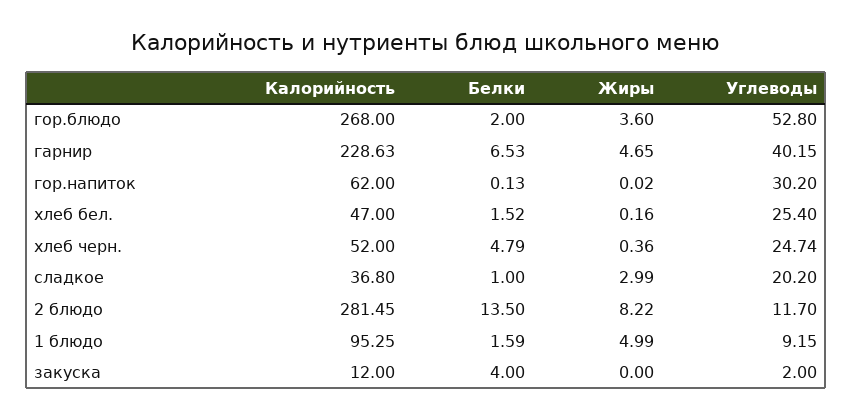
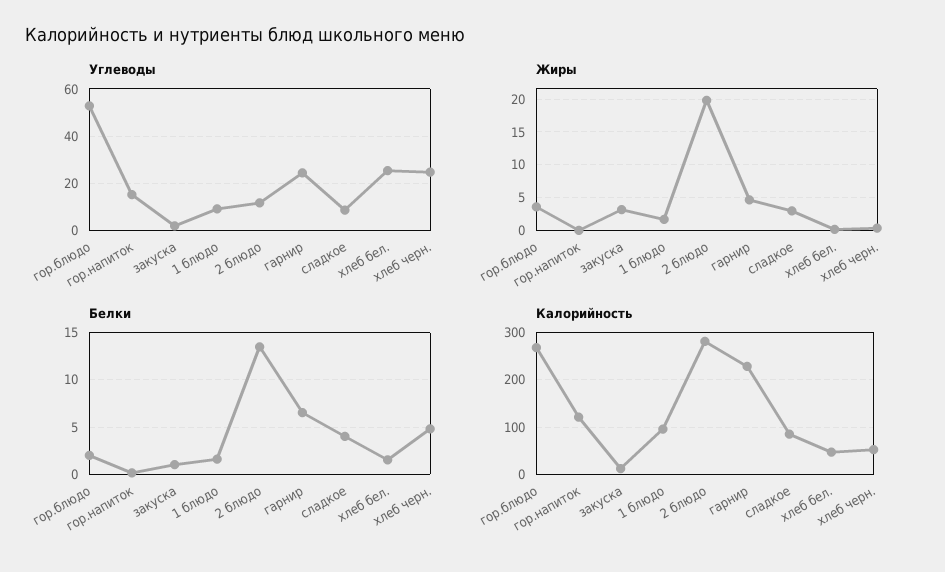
Углеводы, гарнир: 40.15 -> 25
Калорийность, гор.напиток: 62 -> 120
Углеводы, гор.напиток: 30.2 -> 15
Калорийность, сладкое: 36.8 -> 80
Белки, сладкое: 1 -> 4
Углеводы, сладкое: 20.2 -> 10
Жиры, 2 блюдо: 8.22 -> 20
Жиры, 1 блюдо: 4.99 -> 2
Белки, закуска: 4 -> 1
Жиры, закуска: 0 -> 3

